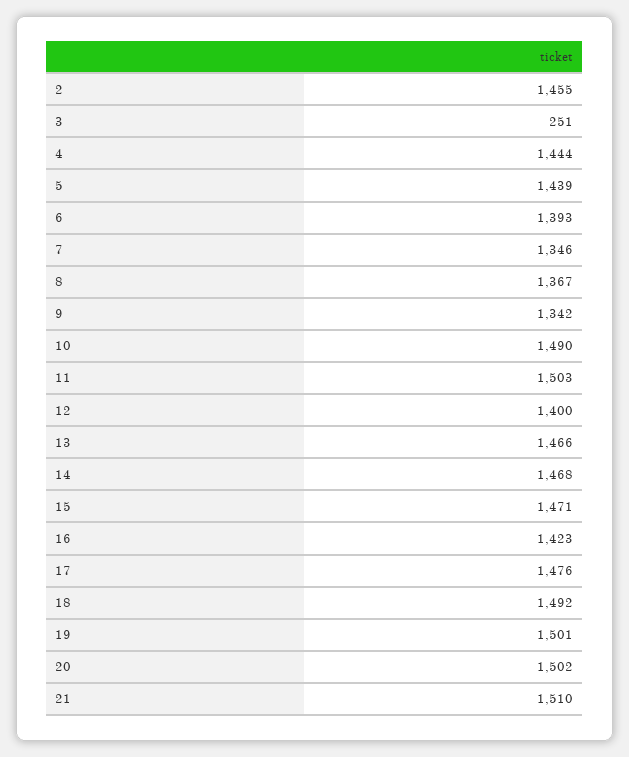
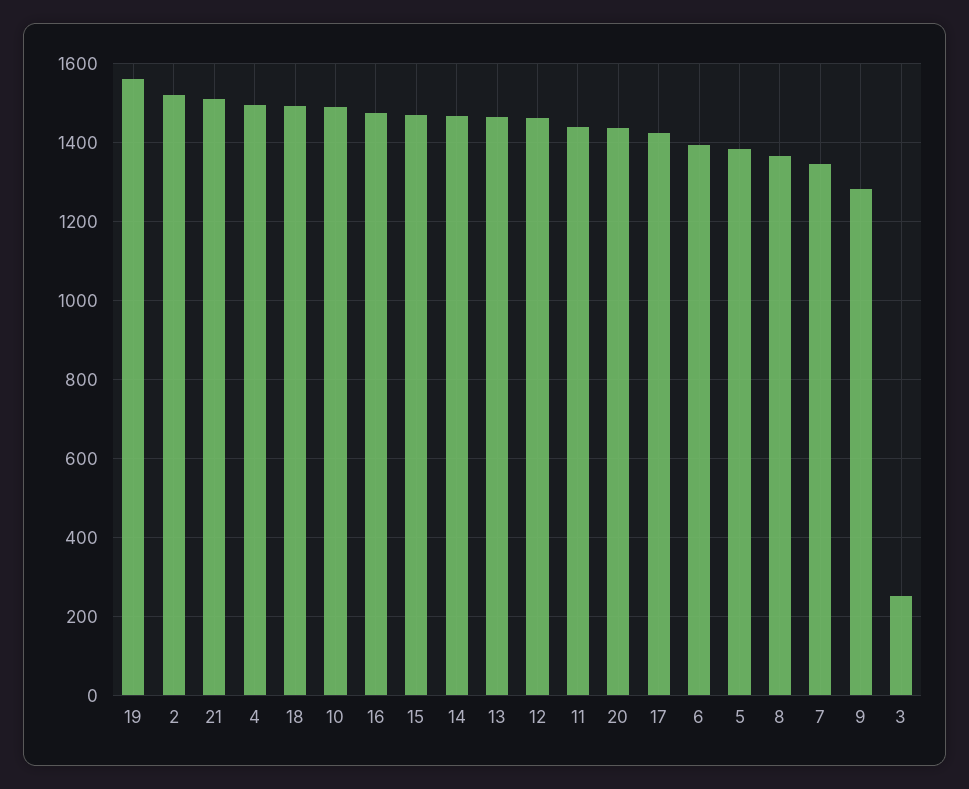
2: 1455 -> 1520
4: 1444 -> 1500
5: 1439 -> 1380
9: 1342 -> 1280
11: 1503 -> 1440
12: 1400 -> 1460
16: 1423 -> 1480
17: 1476 -> 1420
19: 1501 -> 1560
20: 1502 -> 1440

